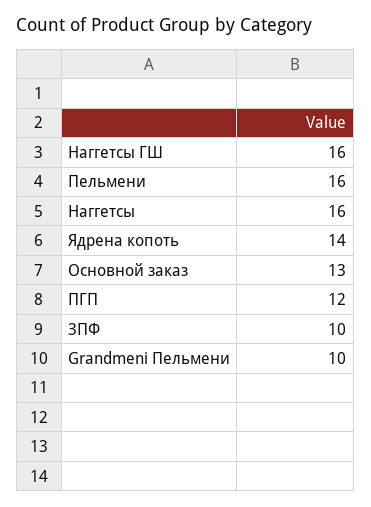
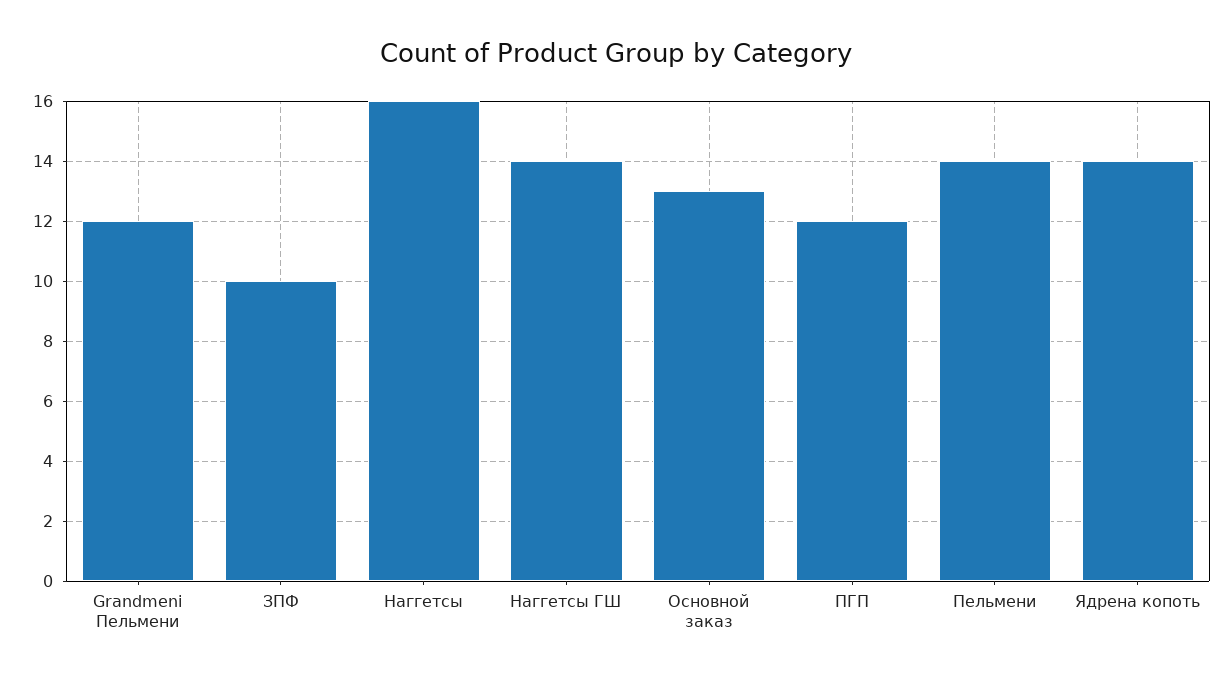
Наггетсы ГШ: 16 -> 14
Пельмени: 16 -> 14
Grandmeni Пельмени: 10 -> 12

